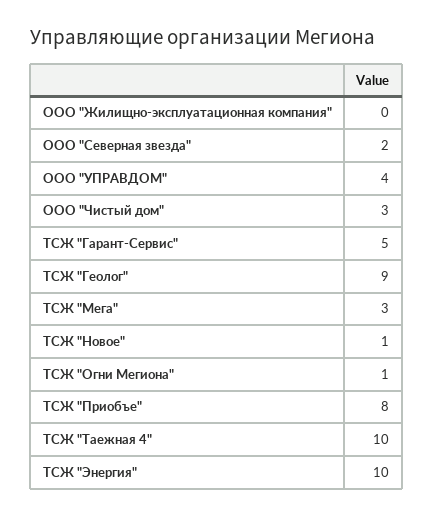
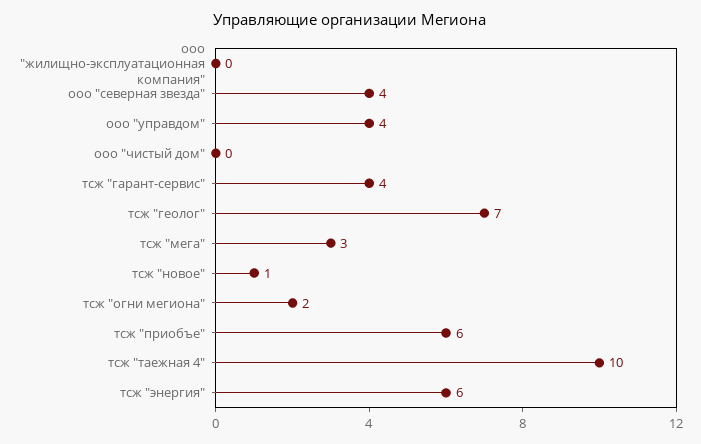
ООО "Северная звезда": 2 -> 4
ООО "Чистый дом": 3 -> 0
ТСЖ "Гарант-Сервис": 5 -> 4
ТСЖ "Геолог": 9 -> 7
ТСЖ "Огни Мегиона": 1 -> 2
ТСЖ "Приобъе": 8 -> 6
ТСЖ "Энергия": 10 -> 6

